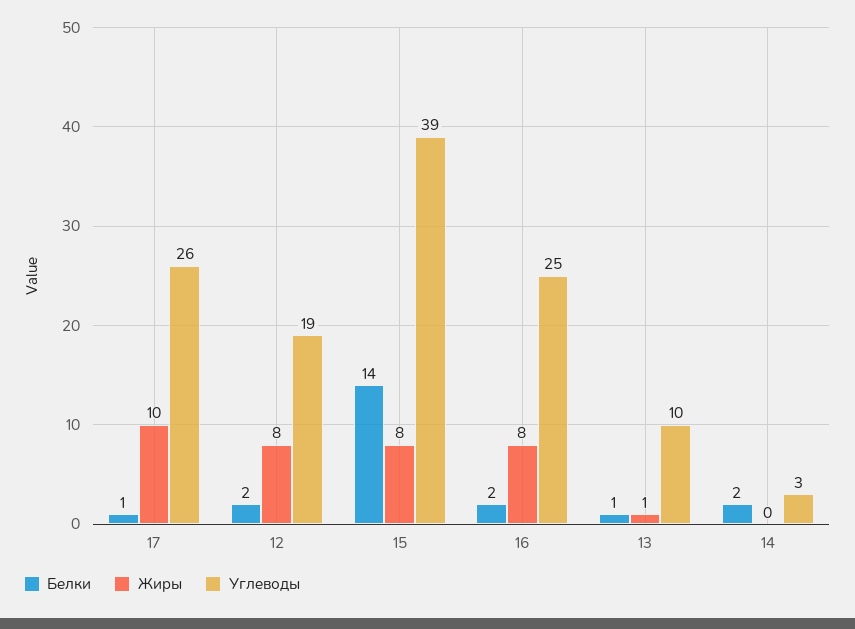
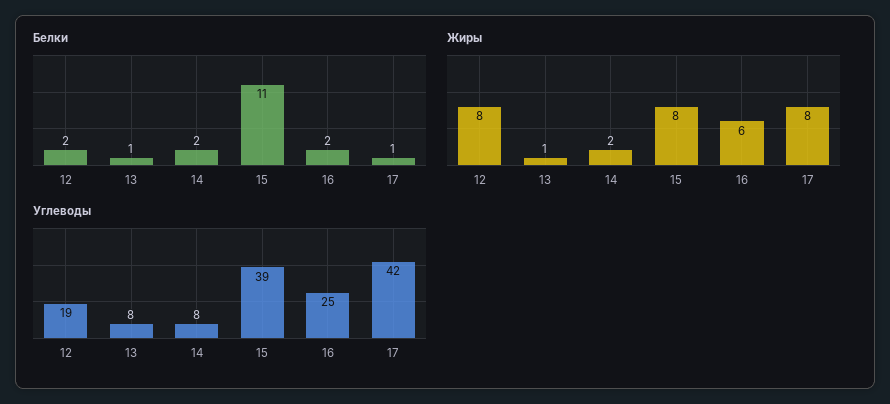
Жиры, 17: 10 -> 8
Углеводы, 17: 26 -> 42
Белки, 15: 14 -> 11
Жиры, 16: 8 -> 6
Углеводы, 13: 10 -> 8
Жиры, 14: 0 -> 2
Углеводы, 14: 3 -> 8

